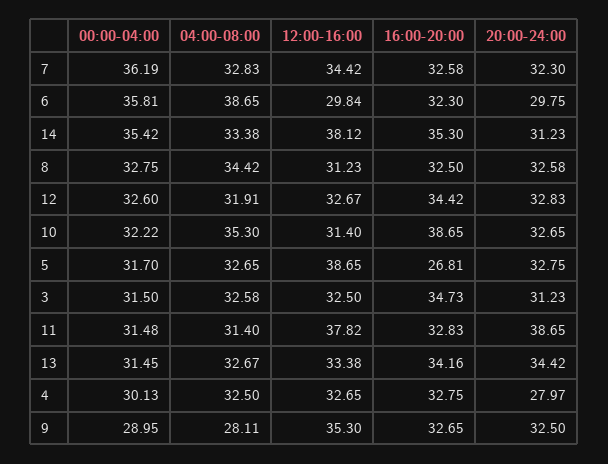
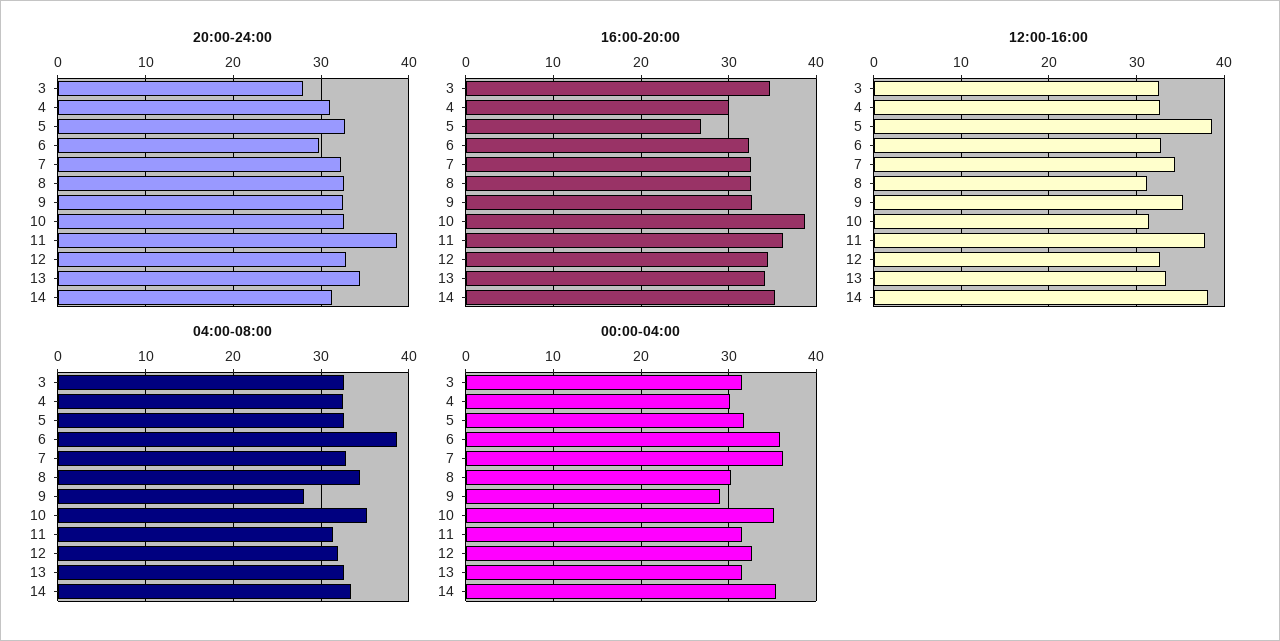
12:00-16:00, 6: 29.84 -> 33
00:00-04:00, 8: 32.75 -> 30
00:00-04:00, 10: 32.22 -> 35
20:00-24:00, 3: 31.23 -> 28
16:00-20:00, 11: 32.83 -> 36
16:00-20:00, 4: 32.75 -> 30
20:00-24:00, 4: 27.97 -> 31

